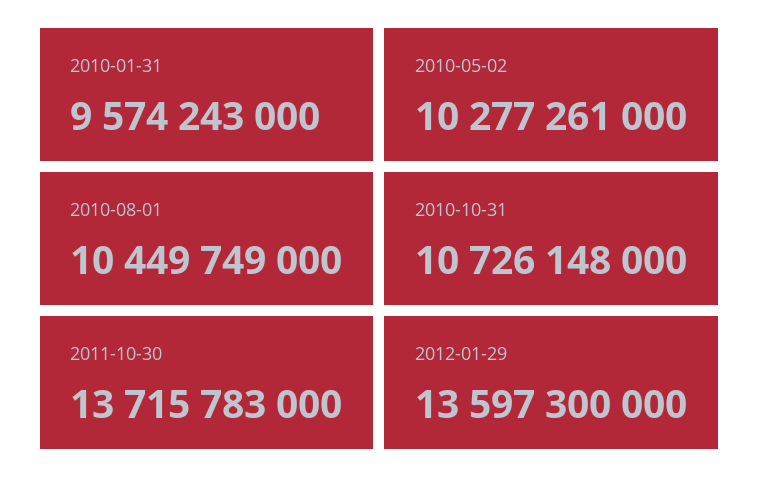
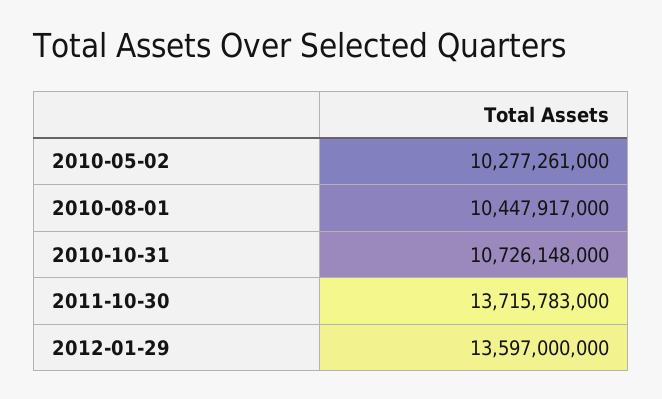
2010-01-31: 9574243000 -> none
2010-08-01: 10449749000 -> 10447917000
2012-01-29: 13597300000 -> 13597000000

